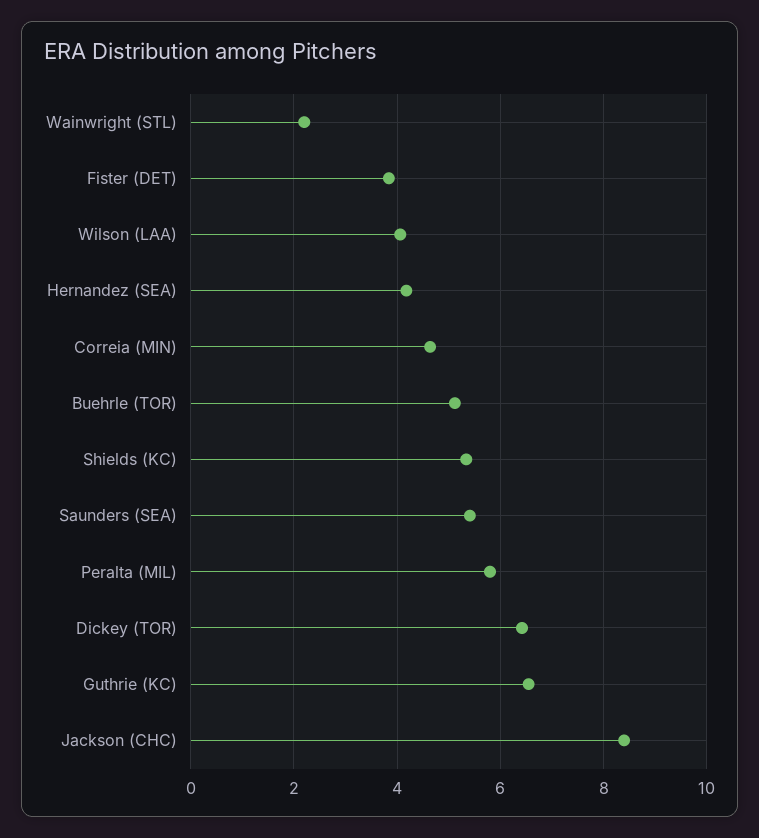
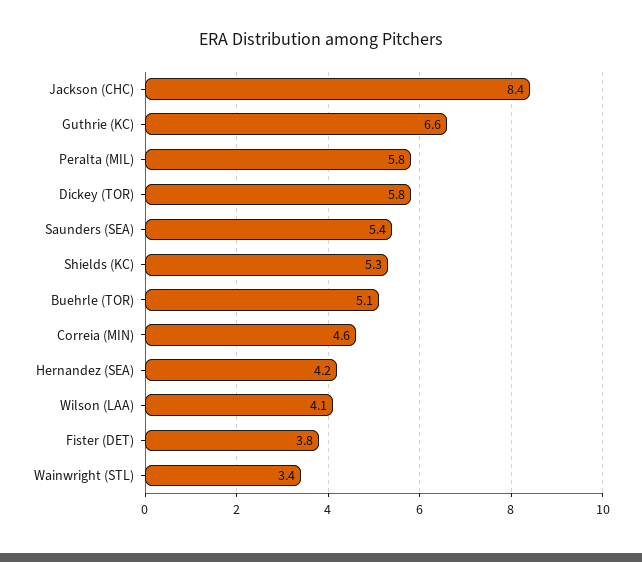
Wainwright (STL): 2.2 -> 3.4
Dickey (TOR): 6.4 -> 5.8

